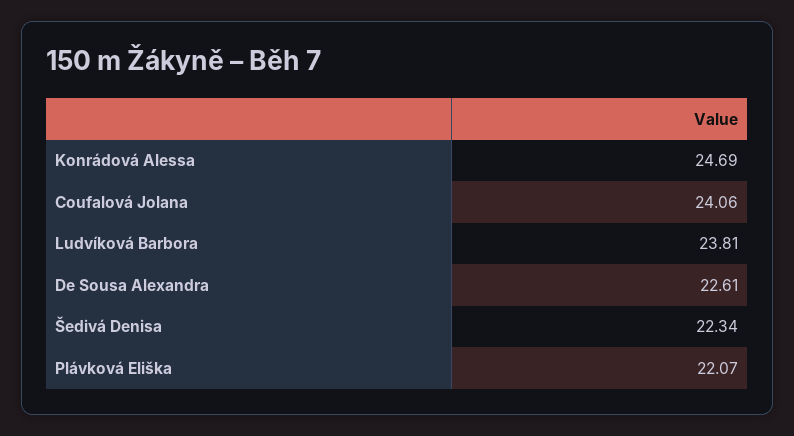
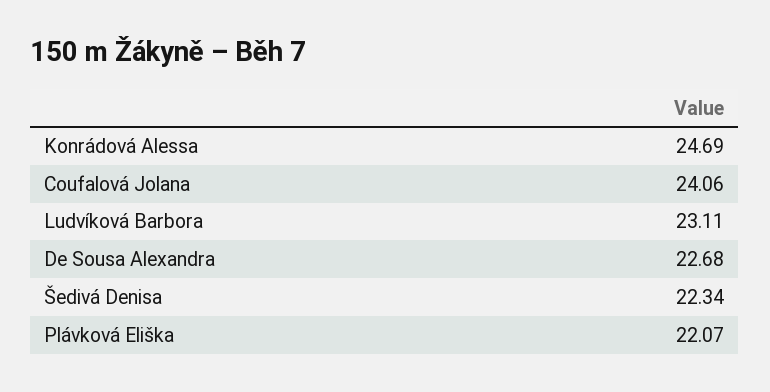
Ludvíková Barbora: 23.81 -> 23.11
De Sousa Alexandra: 22.61 -> 22.68

